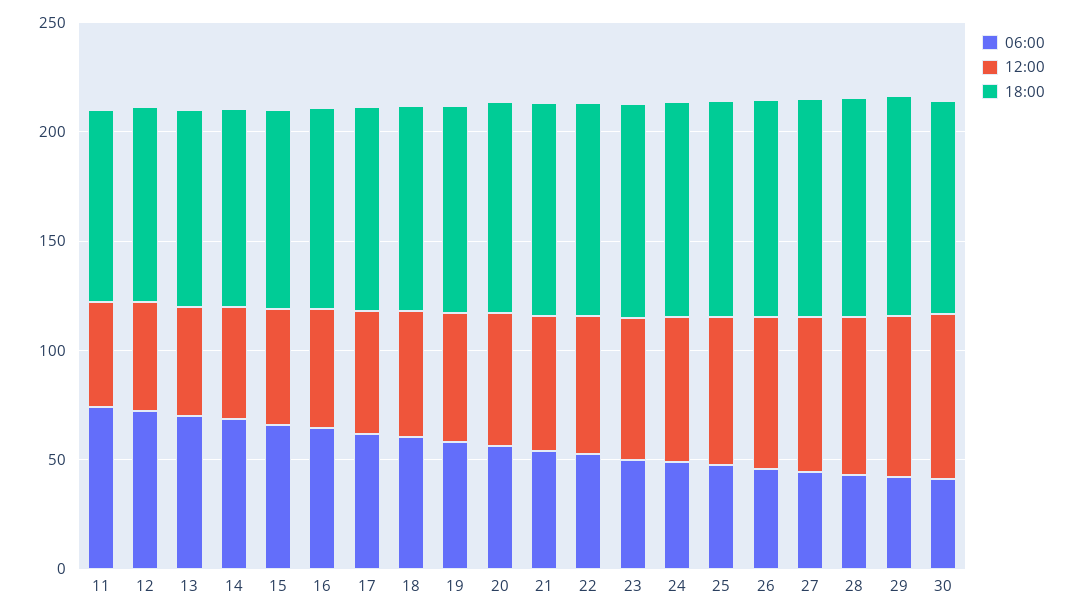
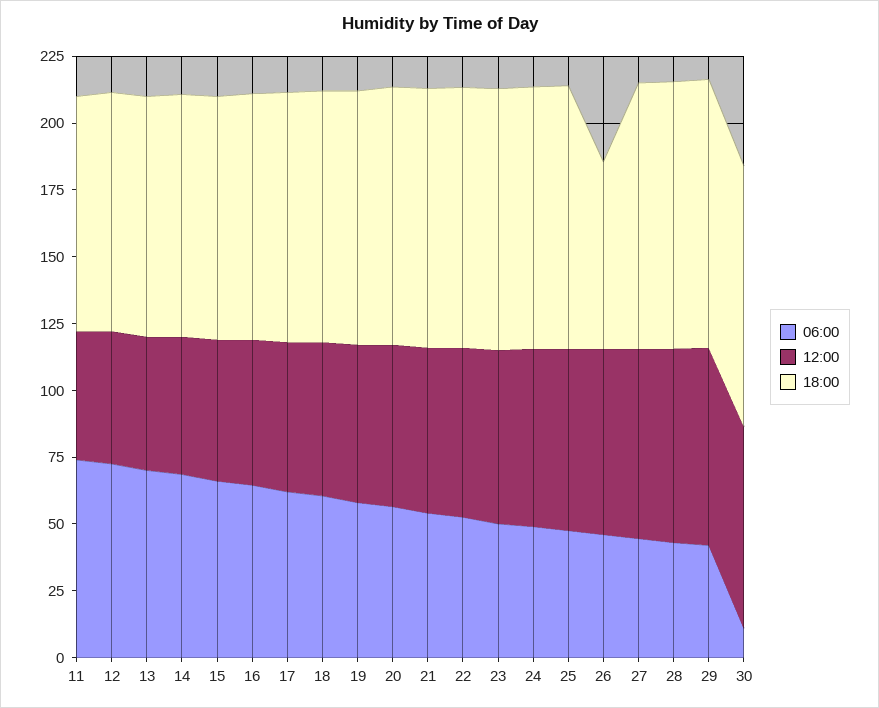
18:00, 26: 100 -> 70
06:00, 30: 40 -> 10

